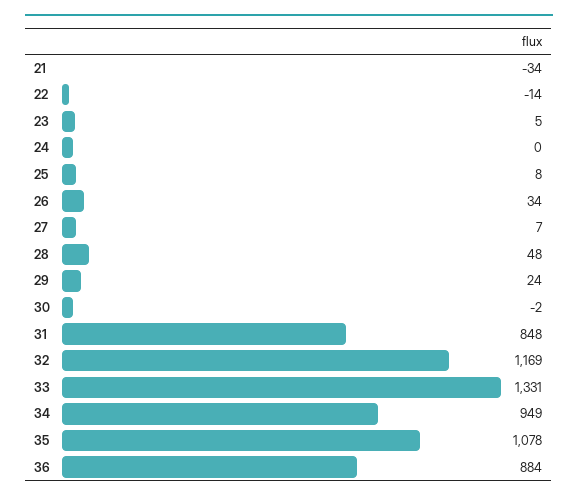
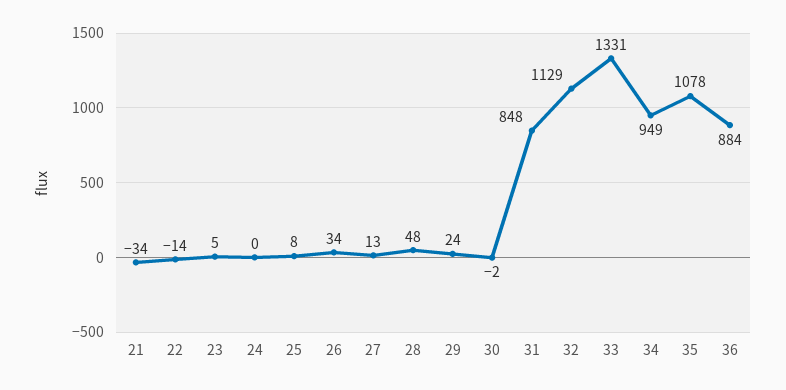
27: 7 -> 13
32: 1169 -> 1129

